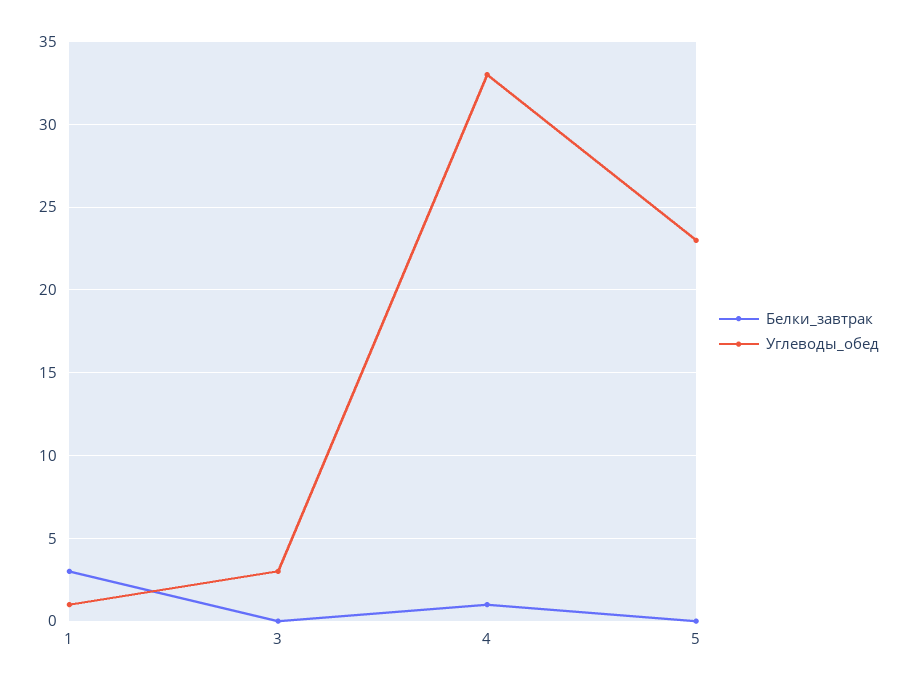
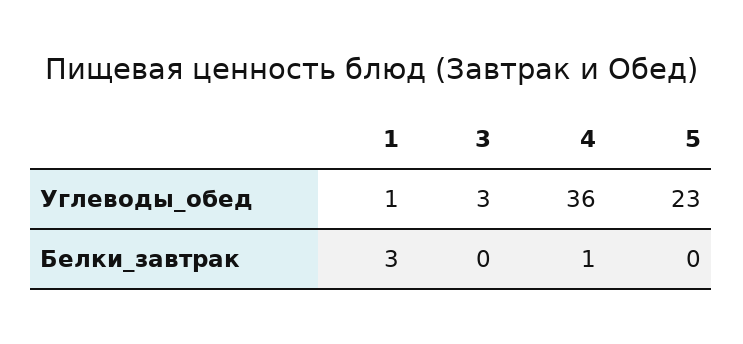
Углеводы_обед, 4: 33 -> 36

